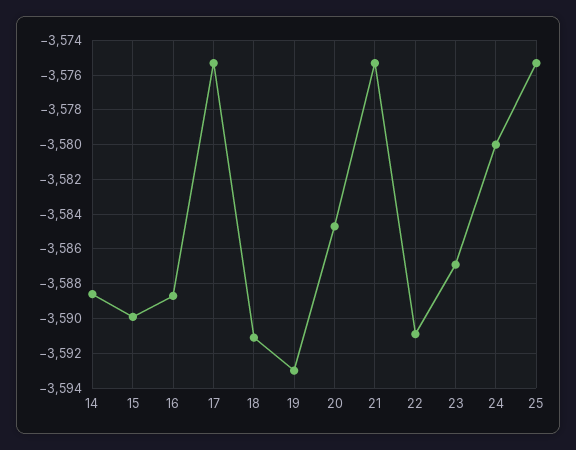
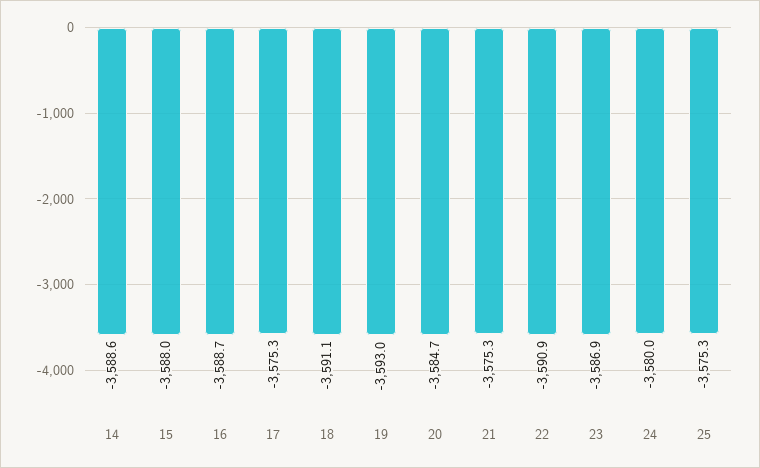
15: -3590 -> -3588

